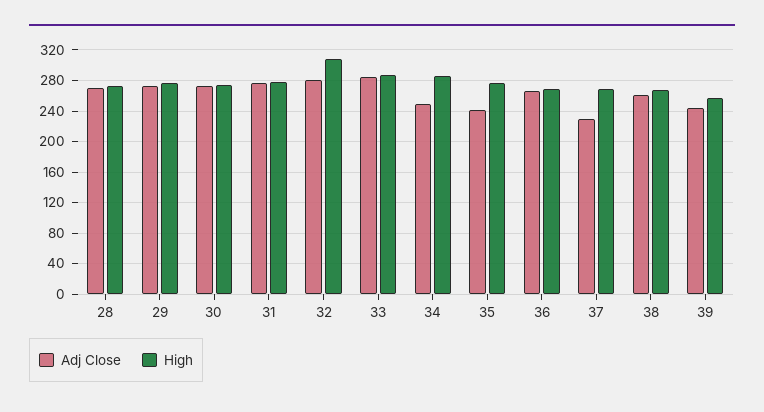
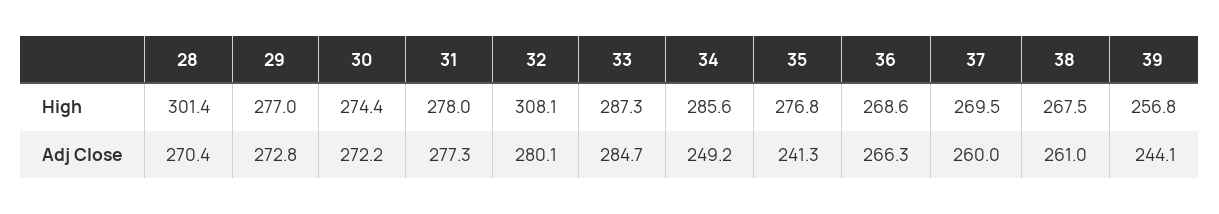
High, 28: 270 -> 301.4
Adj Close, 37: 230 -> 260

